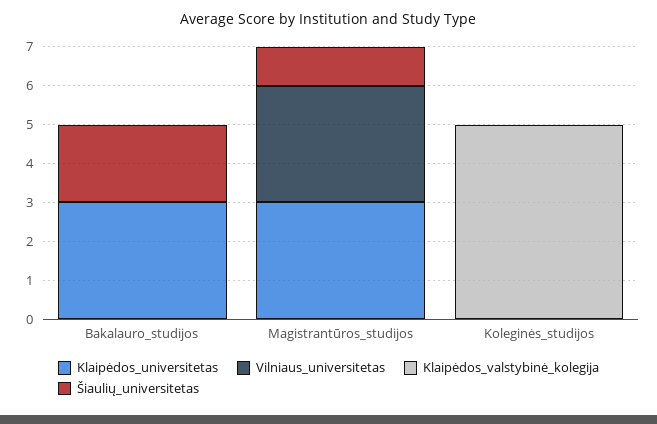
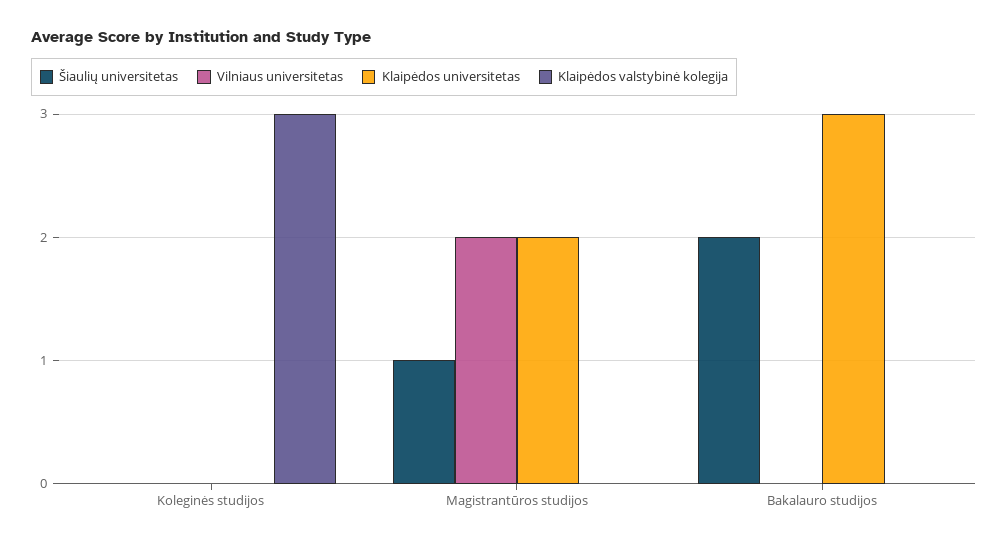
Klaipėdos_universitetas, Magistrantūros_studijos: 3 -> 2
Vilniaus_universitetas, Magistrantūros_studijos: 3 -> 2
Klaipėdos_valstybinė_kolegija, Koleginės_studijos: 5 -> 3

